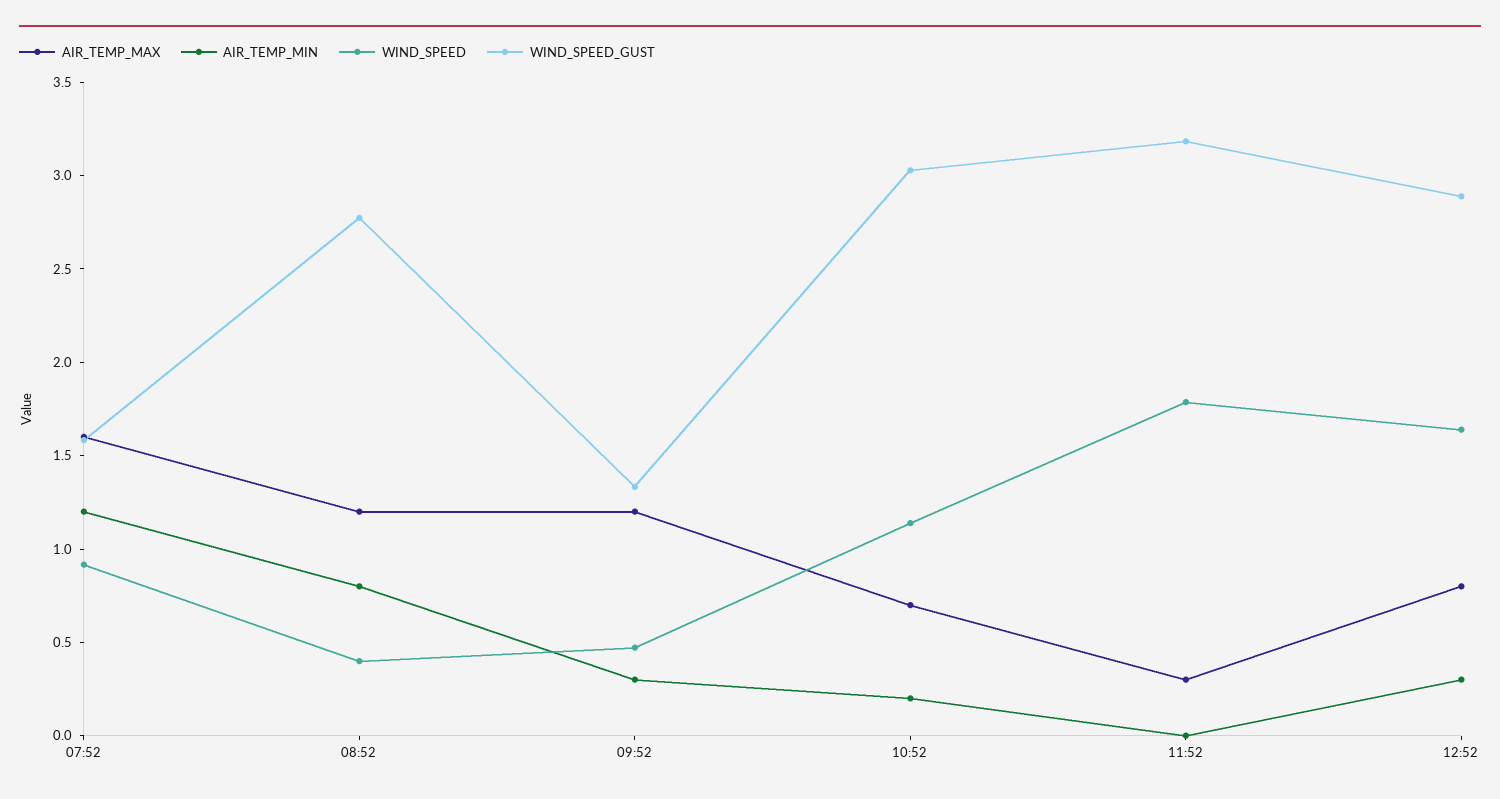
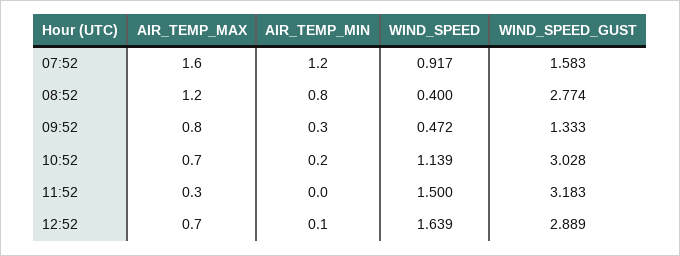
AIR_TEMP_MAX, 09:52: 1.2 -> 0.8
WIND_SPEED, 11:52: 1.8 -> 1.5
AIR_TEMP_MAX, 12:52: 0.8 -> 0.7
AIR_TEMP_MIN, 12:52: 0.3 -> 0.1

